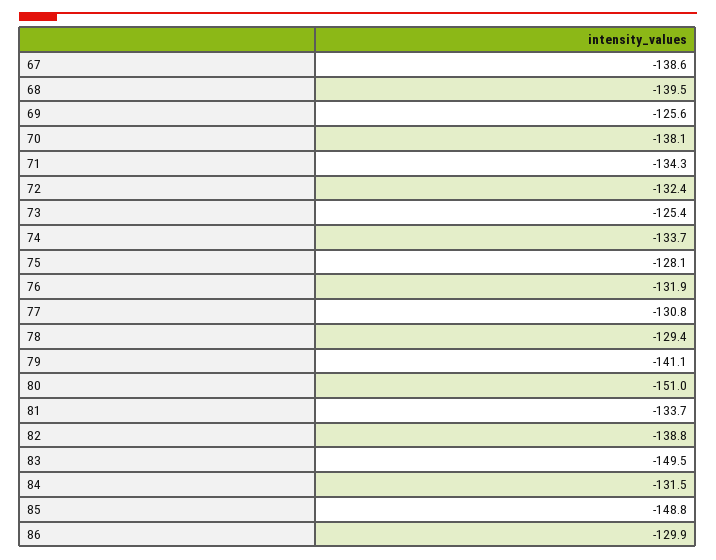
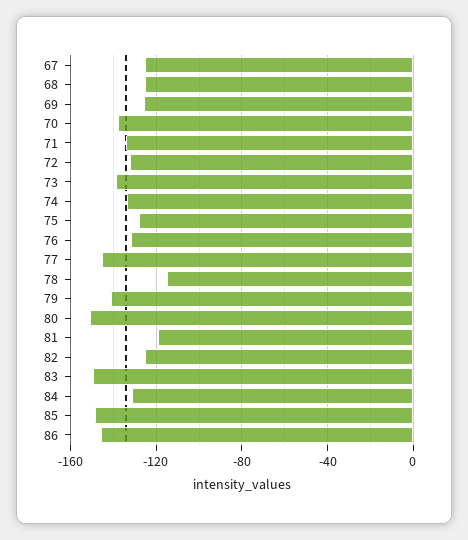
67: -138.6 -> -125
68: -139.5 -> -125
73: -125.4 -> -140
77: -130.8 -> -145
78: -129.4 -> -115
81: -133.7 -> -120
82: -138.8 -> -125
86: -129.9 -> -145

